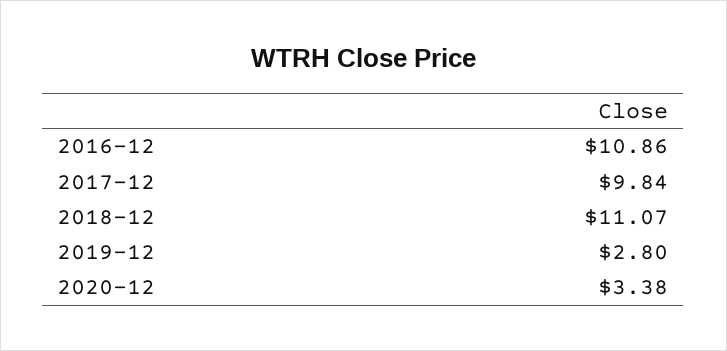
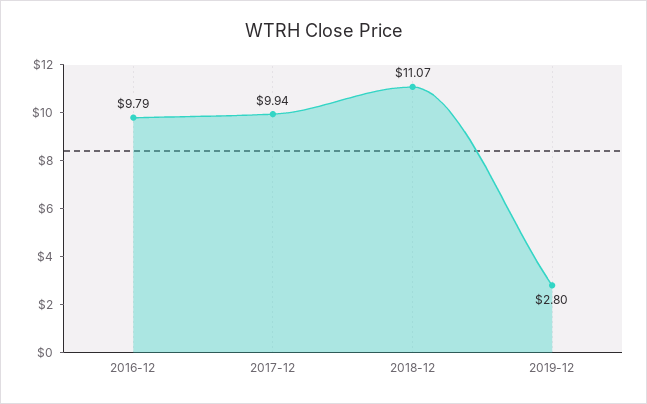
2016-12: 10.86 -> 9.79
2017-12: 9.84 -> 9.94
2020-12: 3.38 -> none

